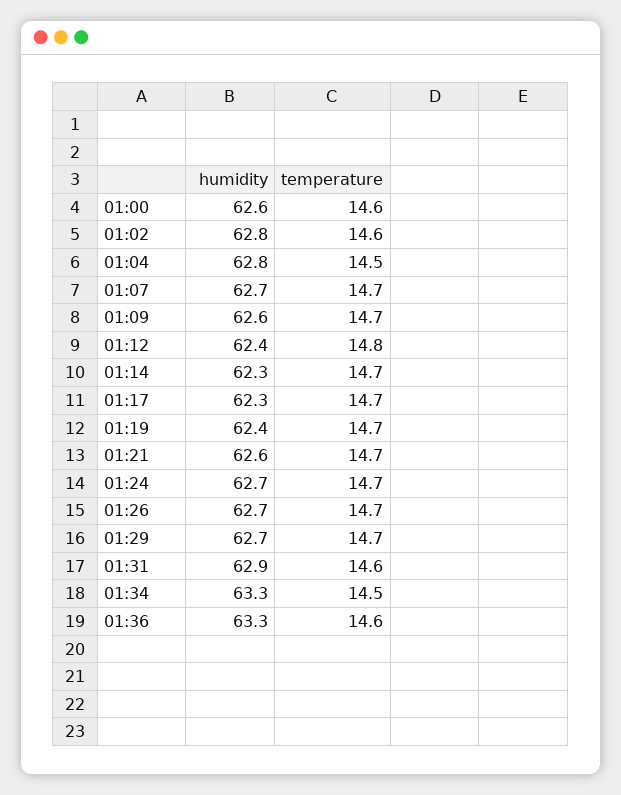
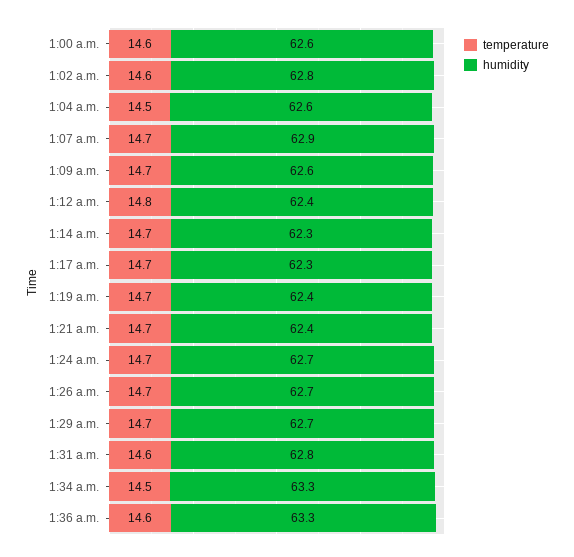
humidity, 01:04: 62.8 -> 62.6
humidity, 01:07: 62.7 -> 62.9
humidity, 01:21: 62.6 -> 62.4
humidity, 01:31: 62.9 -> 62.8

